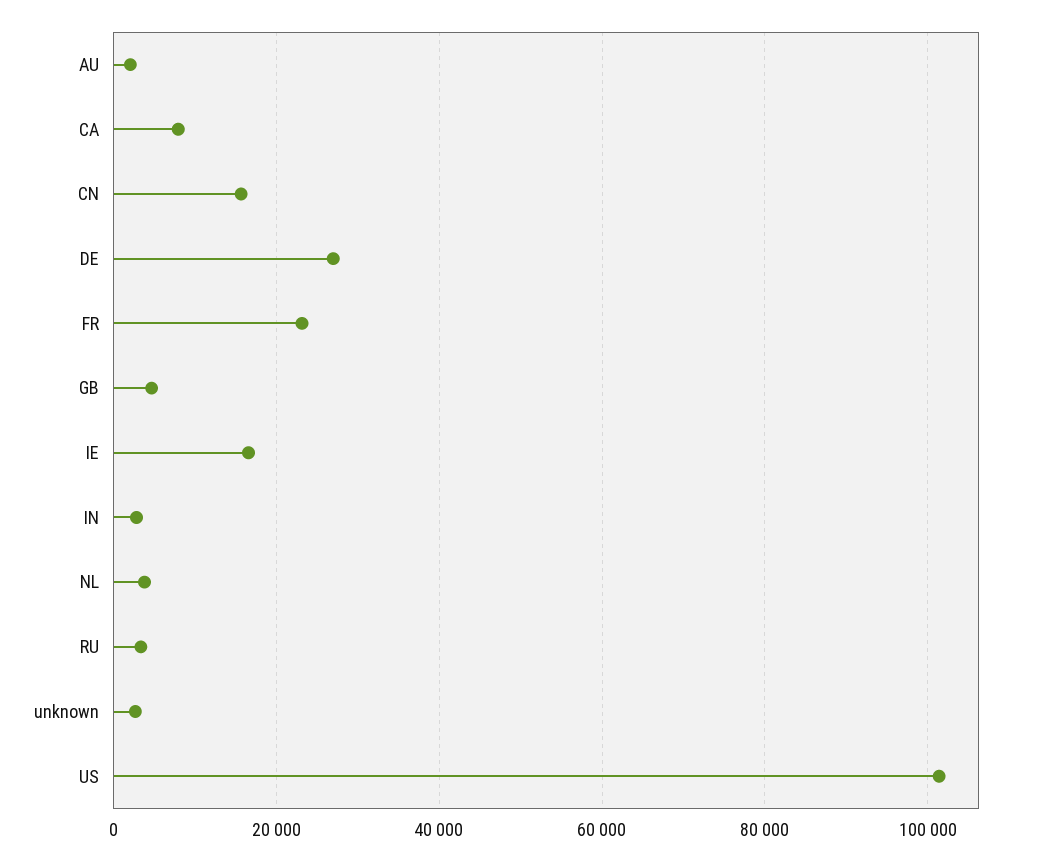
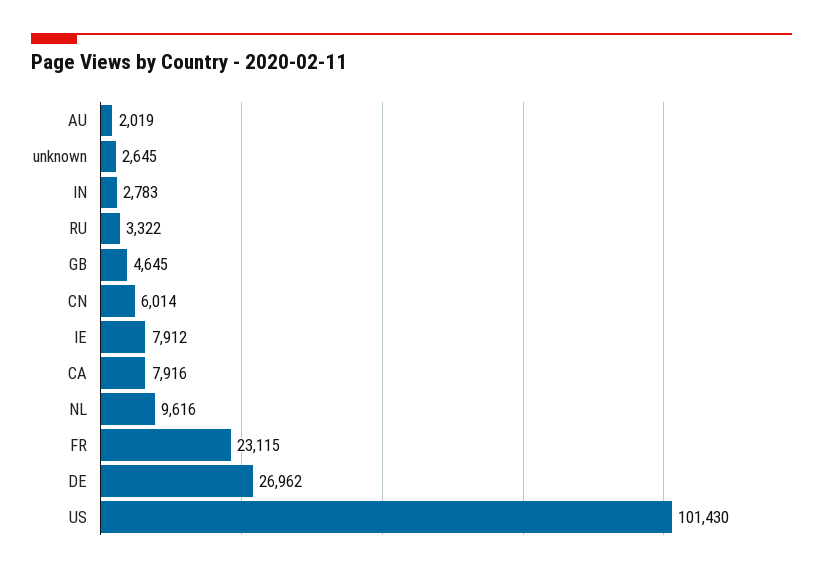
CN: 16000 -> 6014
IE: 16000 -> 7912
NL: 4000 -> 9616

